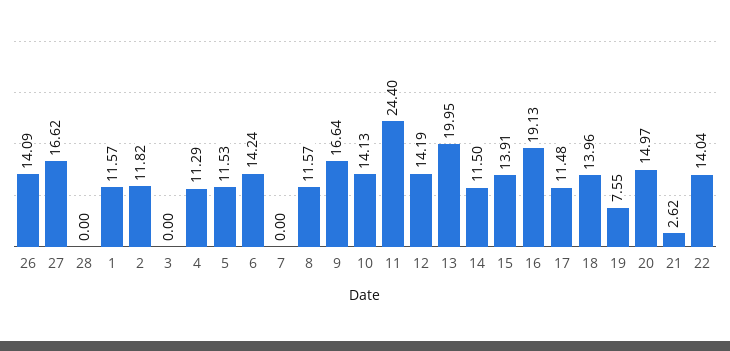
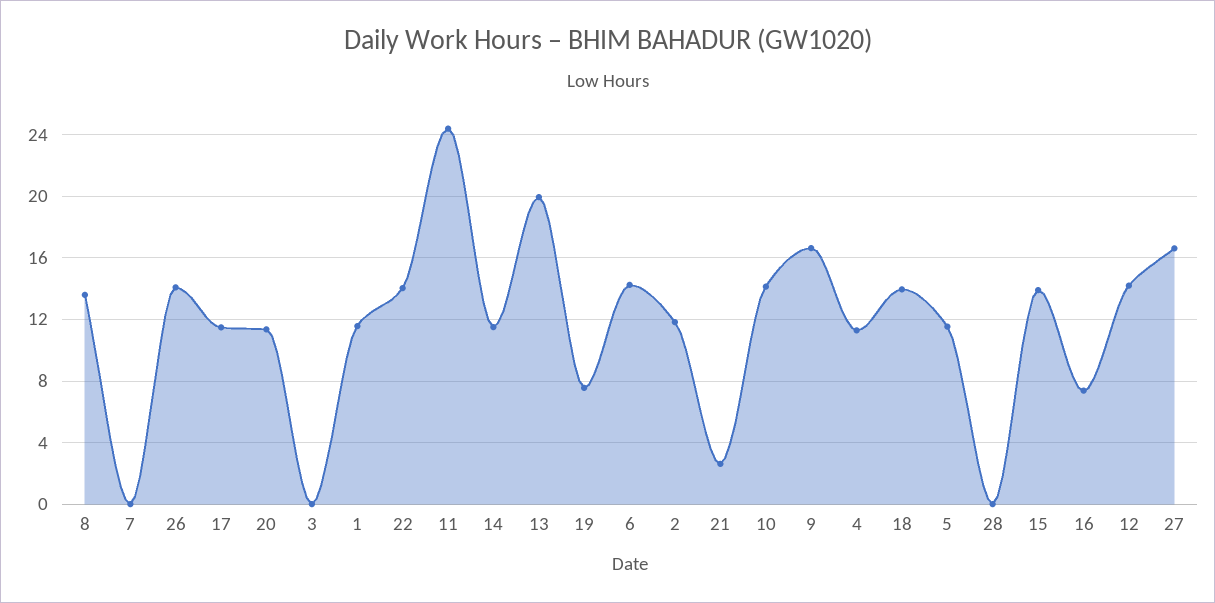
8: 11.57 -> 13.5
16: 19.13 -> 7.5
20: 14.97 -> 11.5

